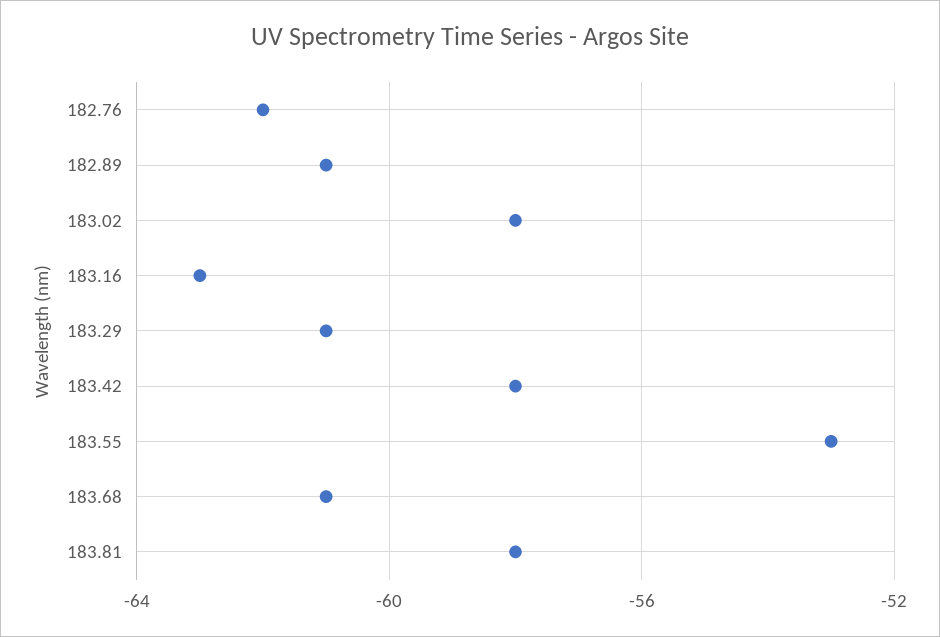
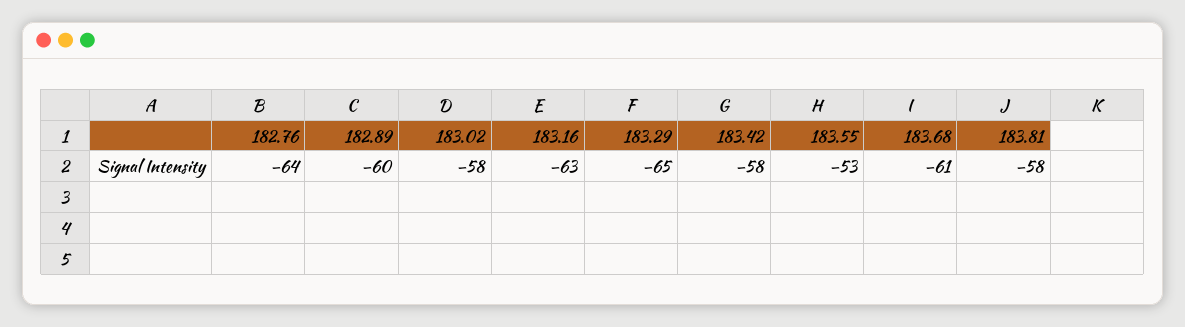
182.76: -62 -> -64
182.89: -61 -> -60
183.29: -61 -> -65

